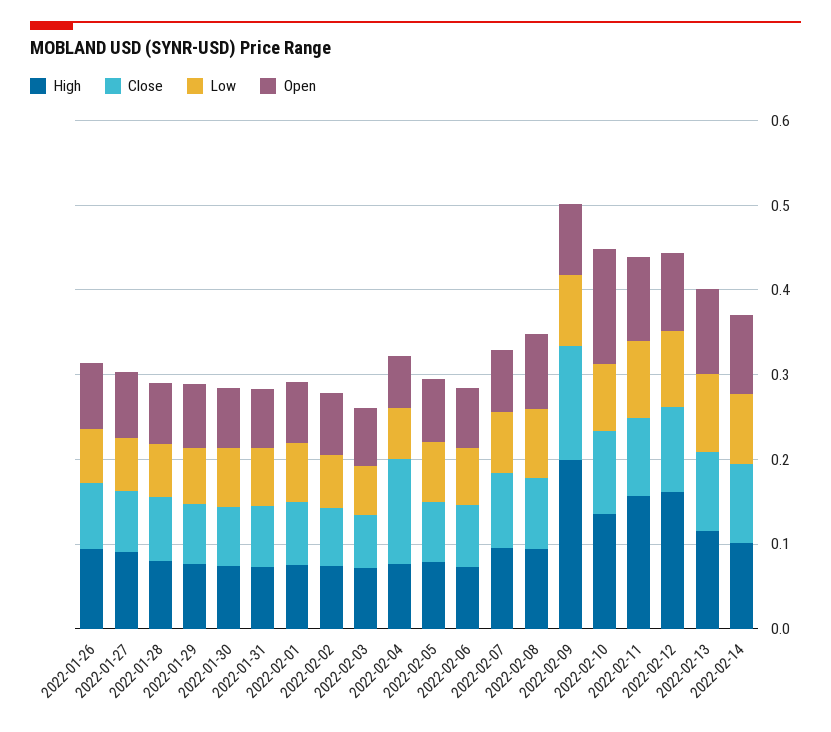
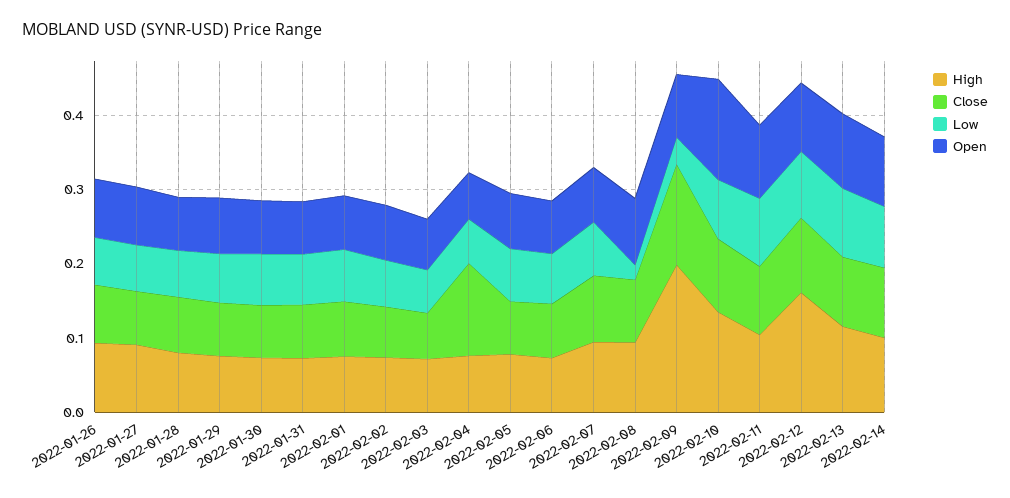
Low, 2022-02-08: 0.08 -> 0.02
Low, 2022-02-09: 0.08 -> 0.04
High, 2022-02-11: 0.16 -> 0.1

